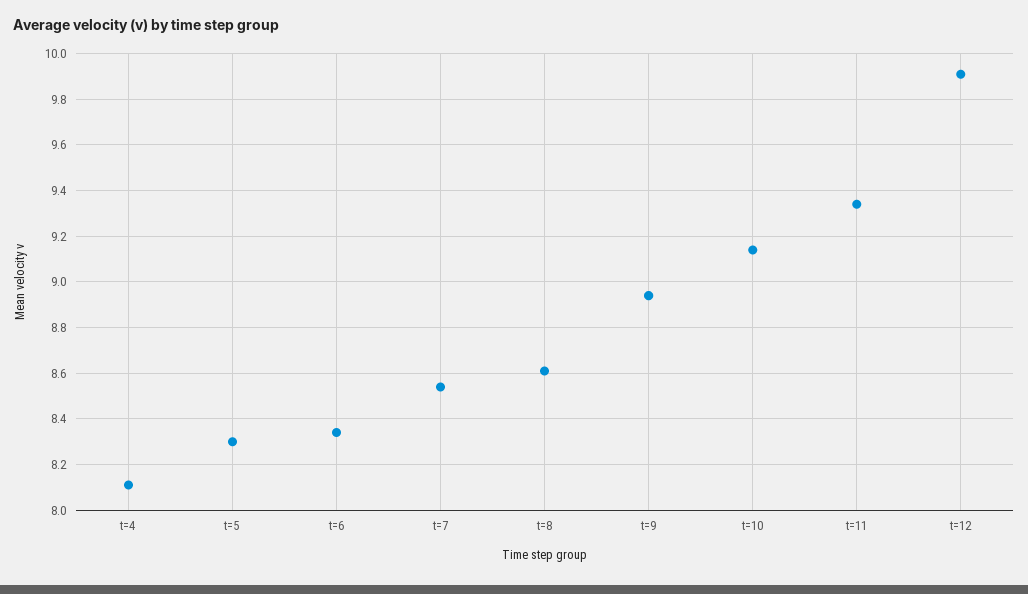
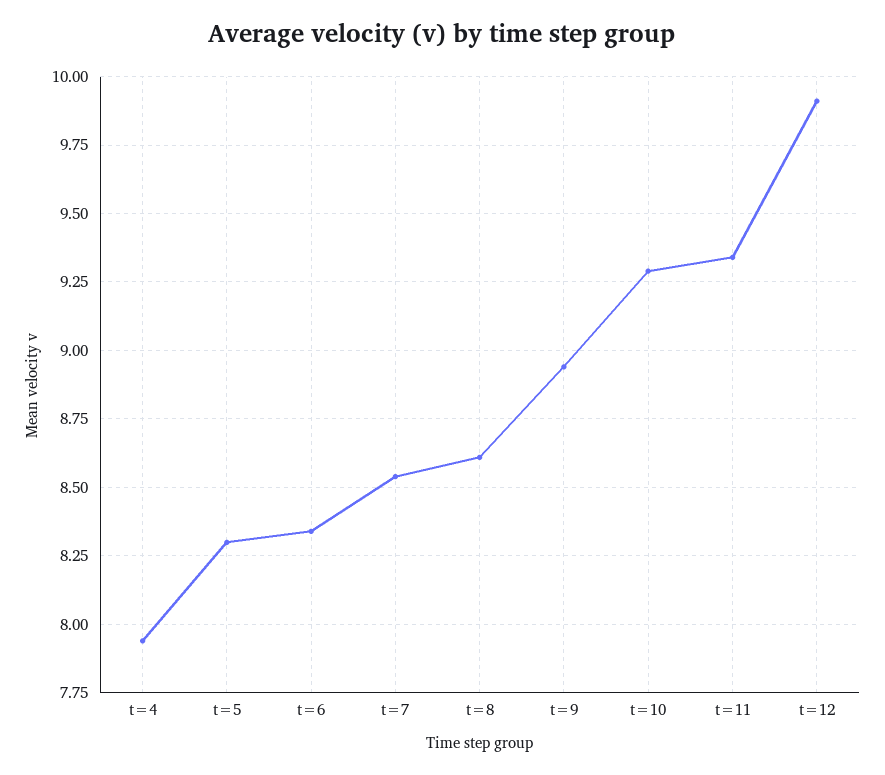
t=4: 8.1 -> 7.95
t=10: 9.15 -> 9.3

